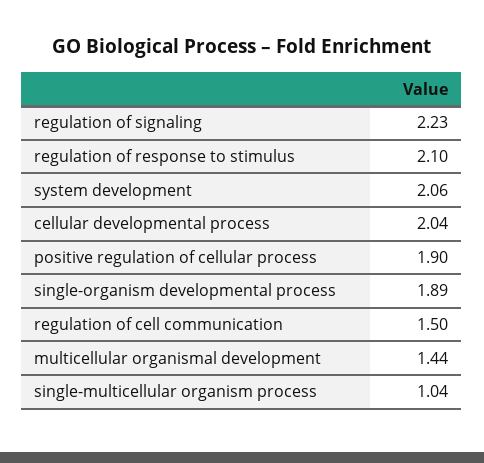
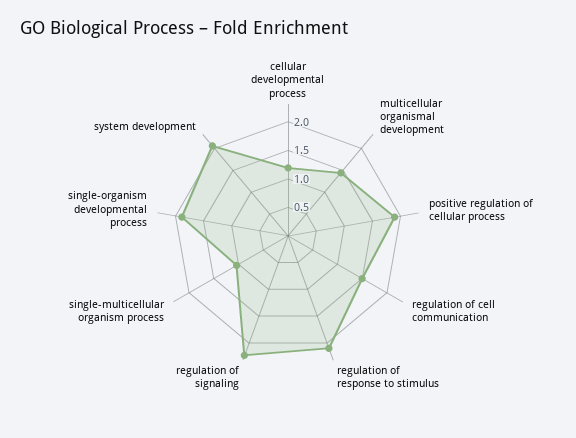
cellular developmental process: 2.04 -> 1.25

